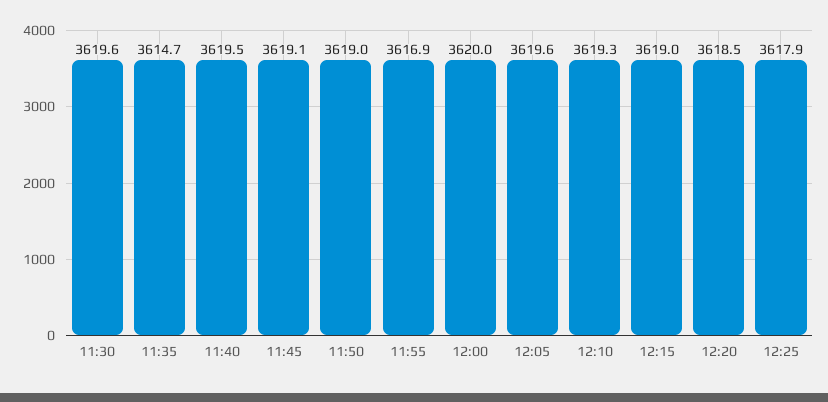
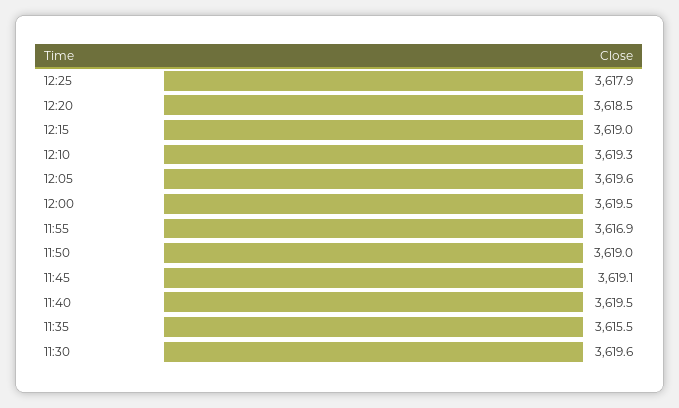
11:35: 3614.7 -> 3615.5
12:00: 3620 -> 3619.5

